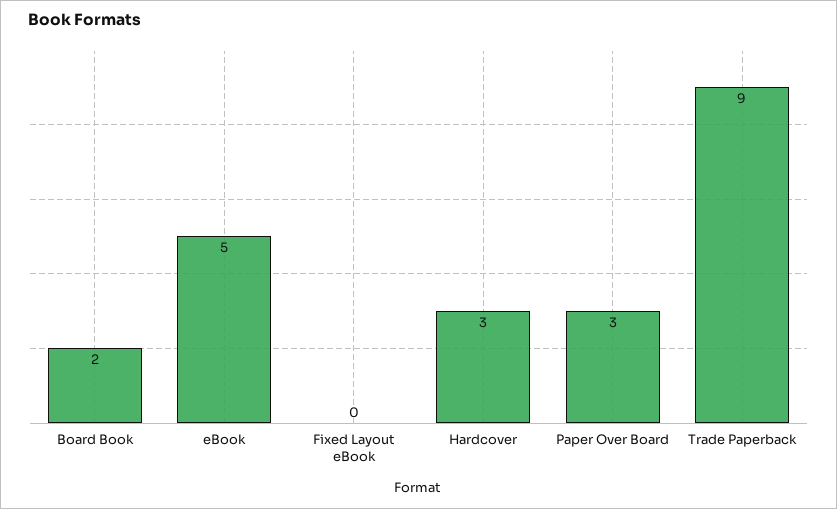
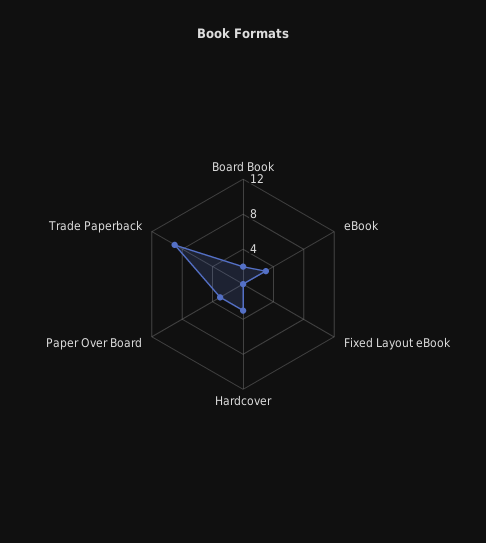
eBook: 5 -> 3

